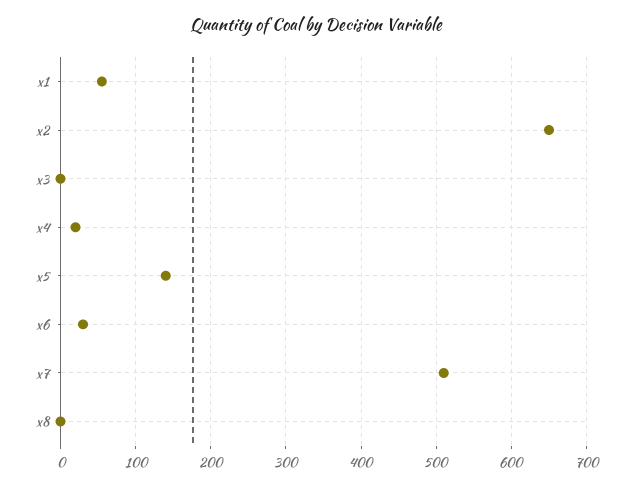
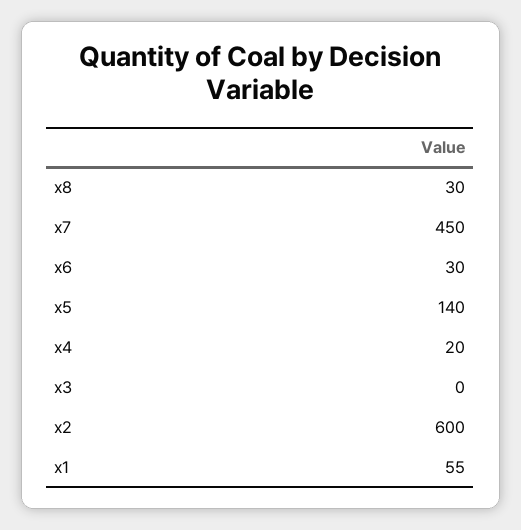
x2: 650 -> 600
x7: 510 -> 450
x8: 0 -> 30

